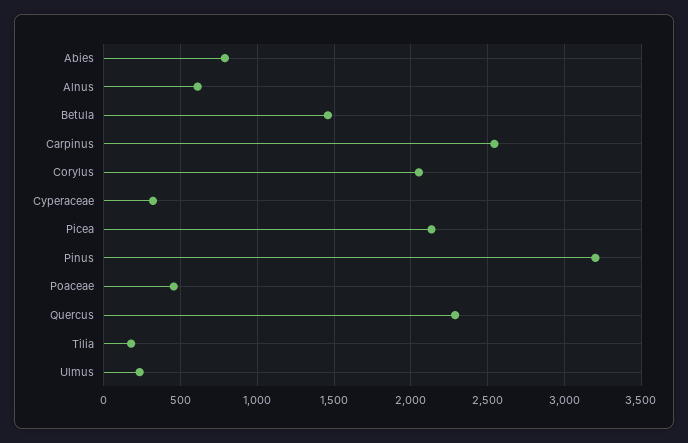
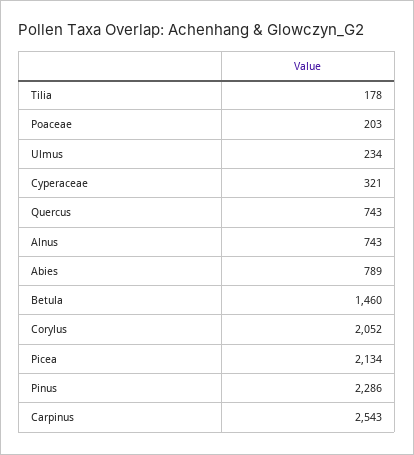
Alnus: 600 -> 743
Pinus: 3200 -> 2286
Poaceae: 450 -> 203
Quercus: 2300 -> 743

